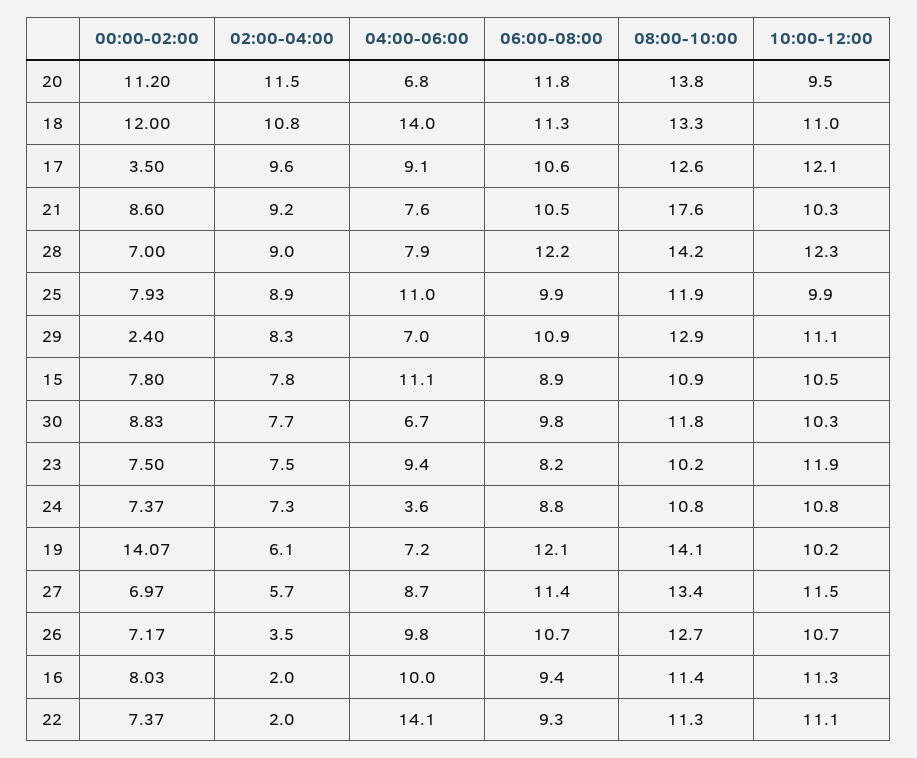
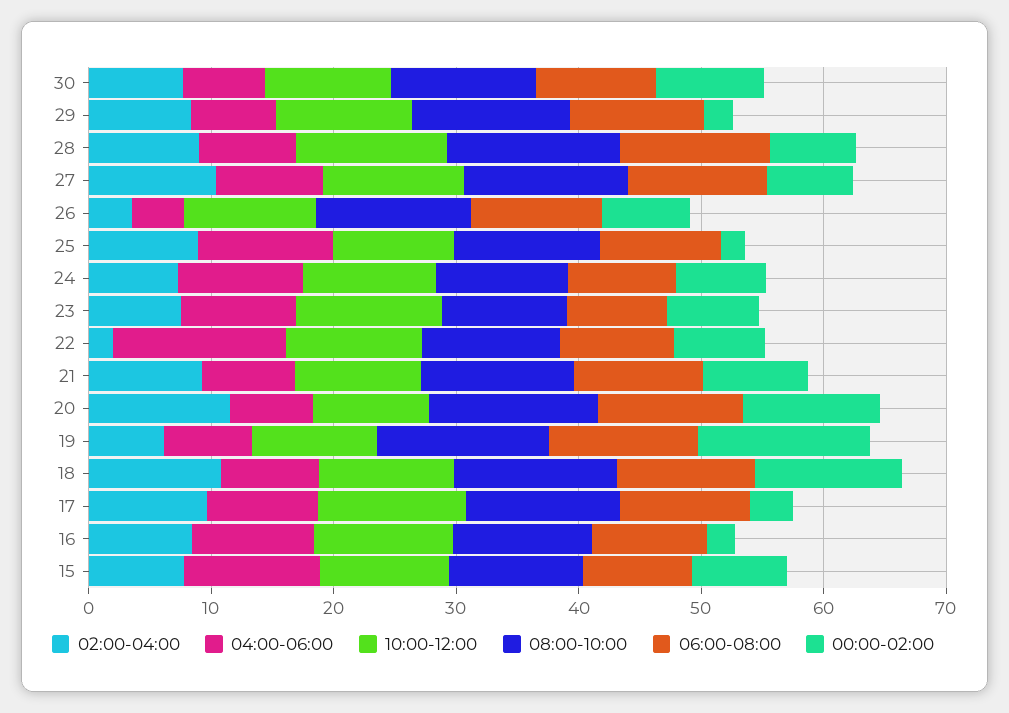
04:00-06:00, 18: 14 -> 8
08:00-10:00, 21: 17.6 -> 12
00:00-02:00, 25: 7.93 -> 2
04:00-06:00, 24: 3.6 -> 10
02:00-04:00, 27: 5.7 -> 10
04:00-06:00, 26: 9.8 -> 4
00:00-02:00, 16: 8.03 -> 2
02:00-04:00, 16: 2 -> 8

